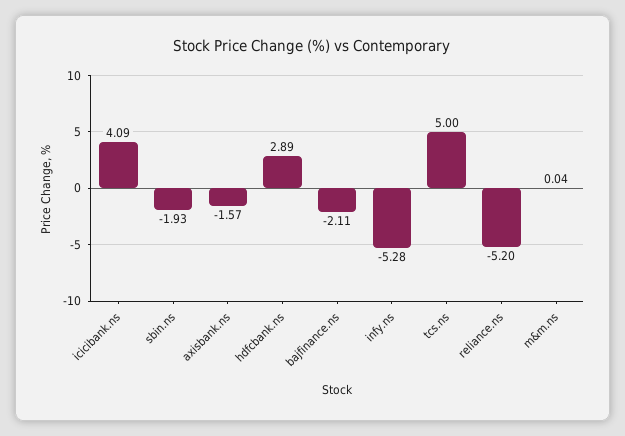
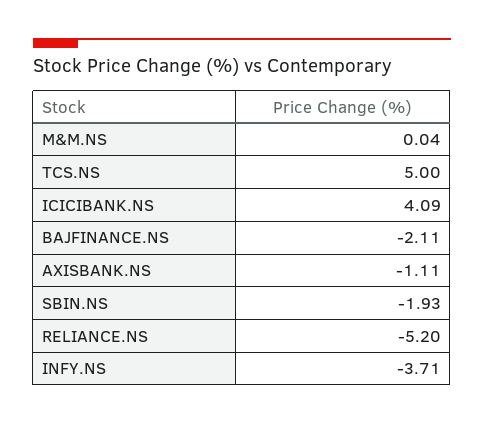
axisbank.ns: -1.57 -> -1.11
hdfcbank.ns: 2.89 -> none
infy.ns: -5.28 -> -3.71

